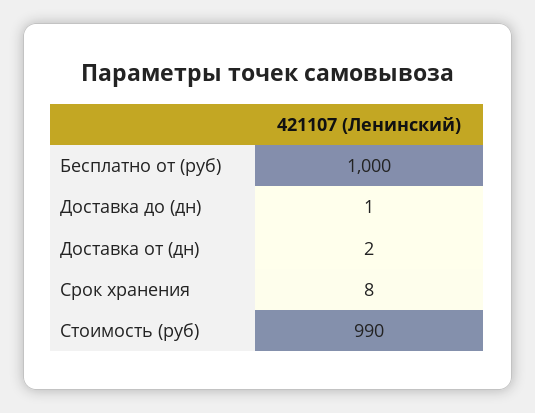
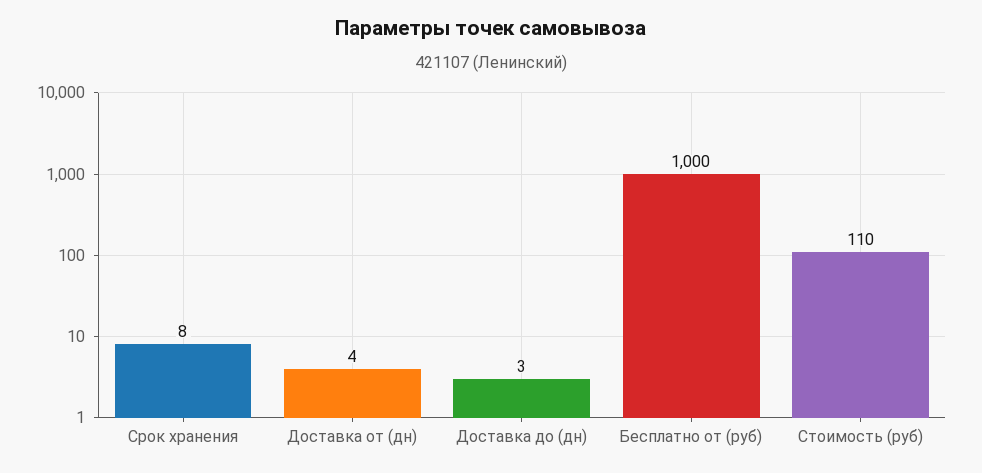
Доставка до (дн): 1 -> 3
Доставка от (дн): 2 -> 4
Стоимость (руб): 990 -> 110

